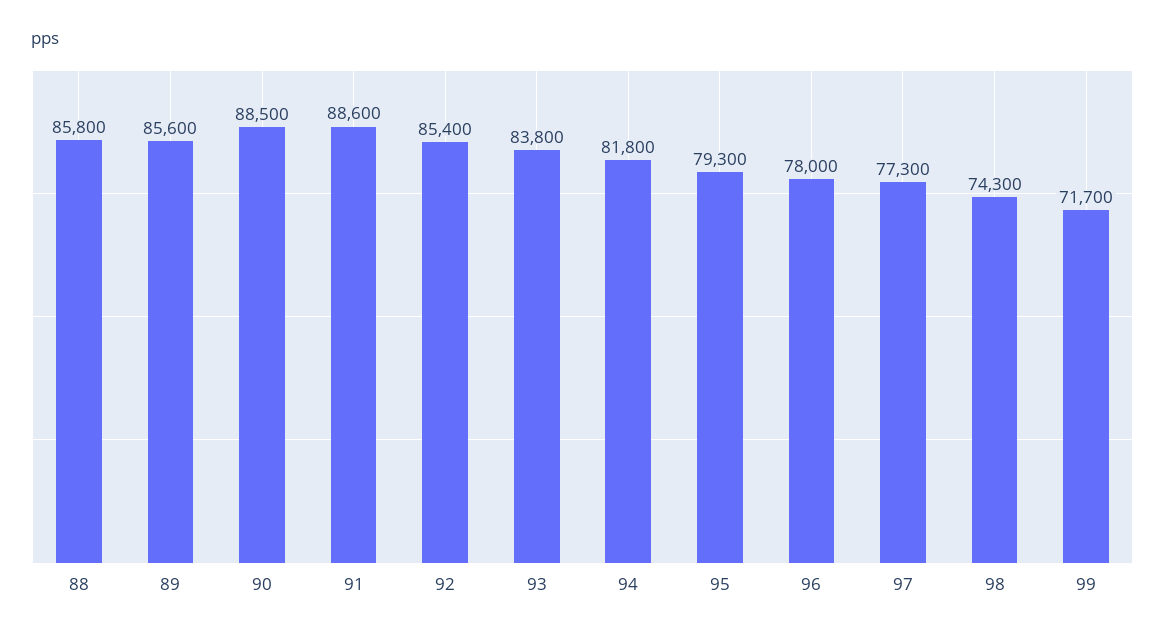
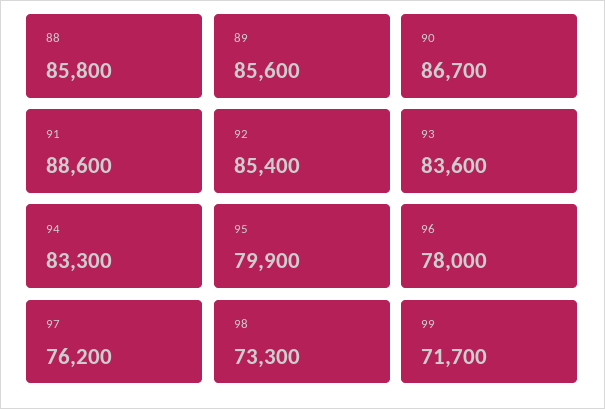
90: 88500 -> 86700
93: 83800 -> 83600
94: 81800 -> 83300
95: 79300 -> 79900
97: 77300 -> 76200
98: 74300 -> 73300

